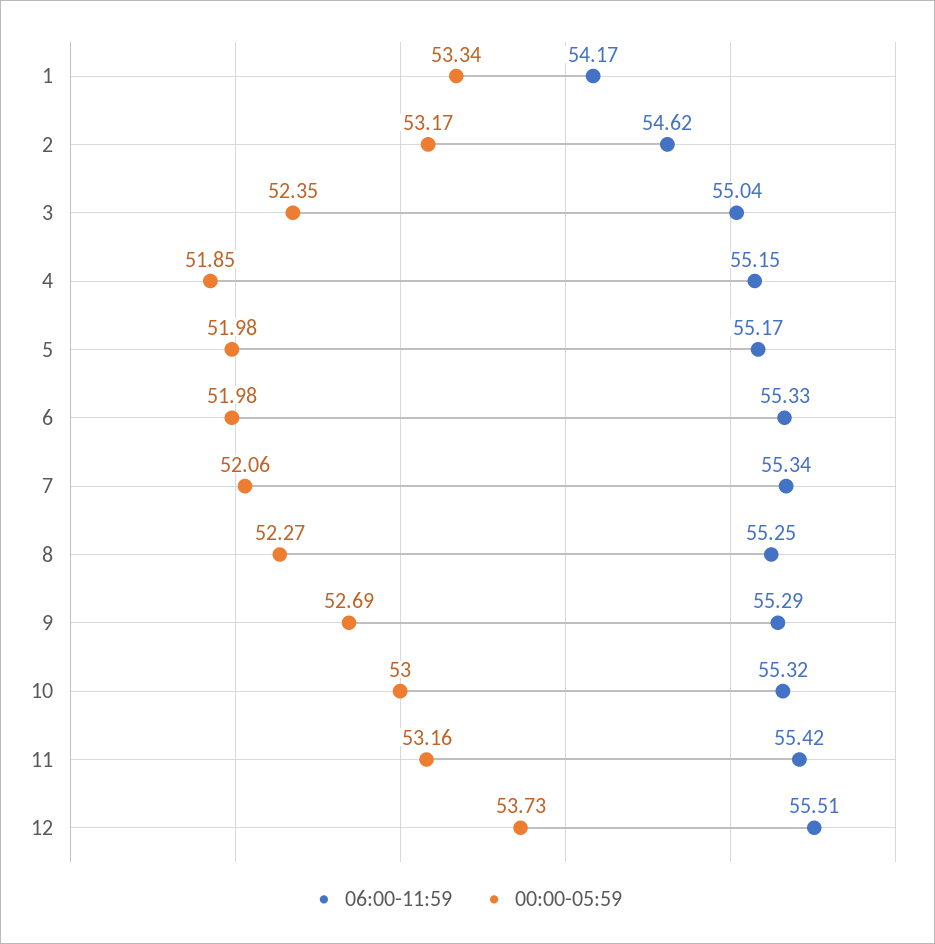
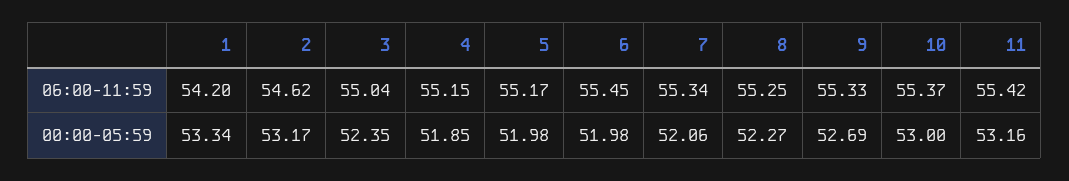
06:00-11:59, 1: 54.17 -> 54.2
06:00-11:59, 6: 55.33 -> 55.45
06:00-11:59, 9: 55.29 -> 55.33
06:00-11:59, 10: 55.32 -> 55.37
06:00-11:59, 12: 55.51 -> none
00:00-05:59, 12: 53.73 -> none

